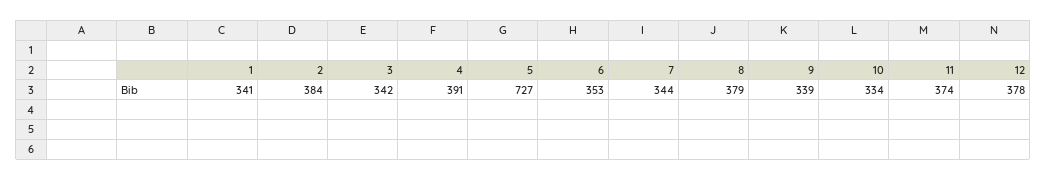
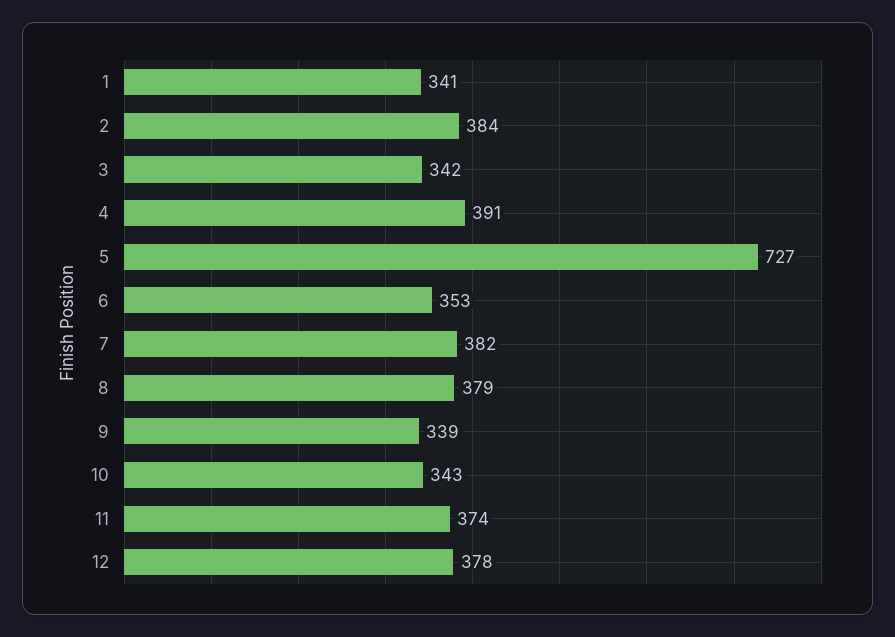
7: 344 -> 382
10: 334 -> 343

